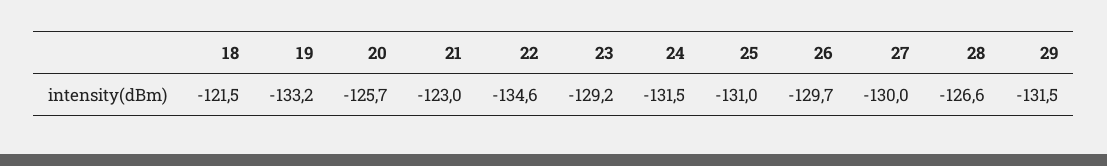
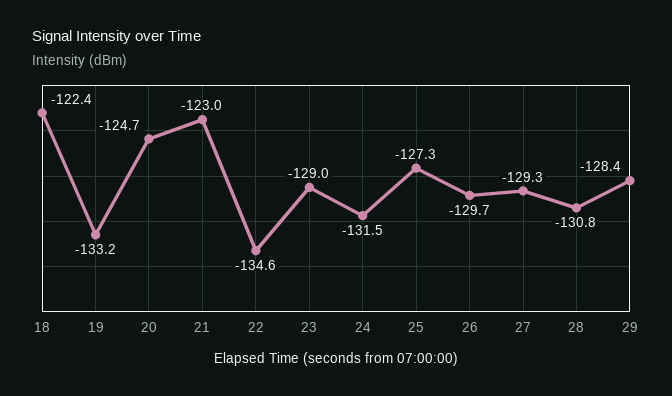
18: -121.5 -> -122.4
20: -125.7 -> -124.7
23: -129.2 -> -129
25: -131 -> -127.3
27: -130 -> -129.3
28: -126.6 -> -130.8
29: -131.5 -> -128.4

